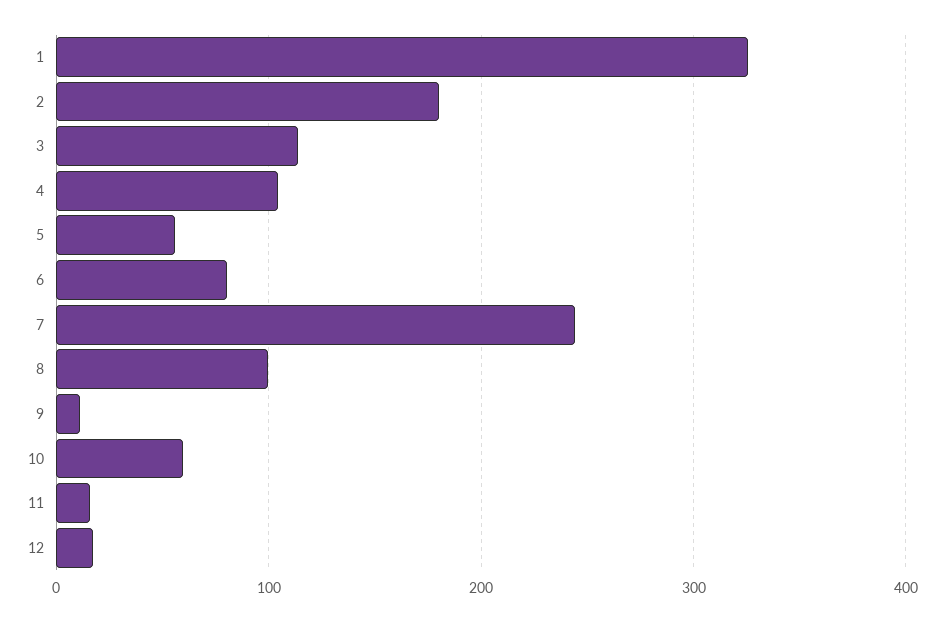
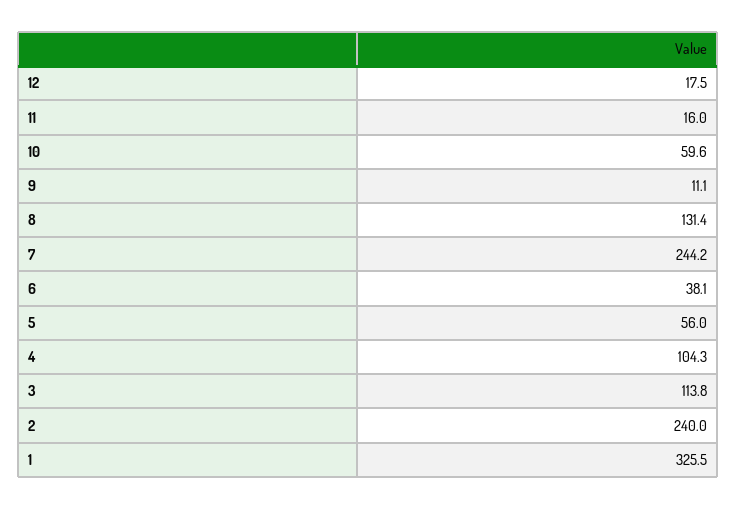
2: 180 -> 240
6: 80 -> 38.1
8: 100 -> 131.4

